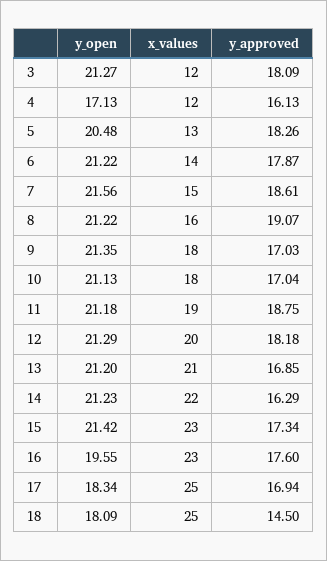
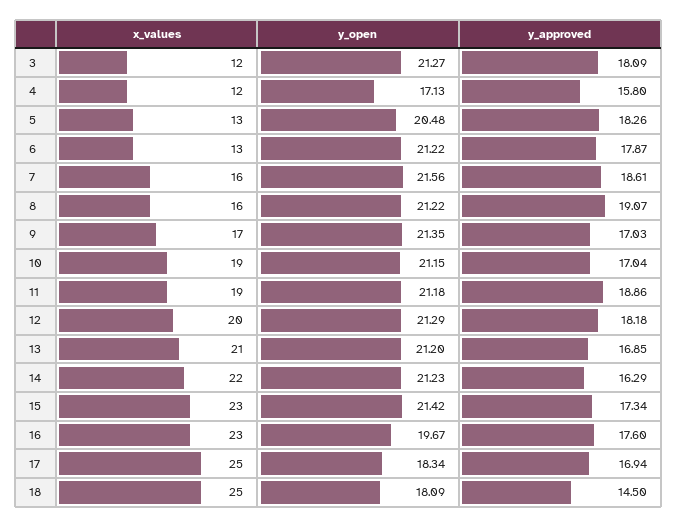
y_approved, 4: 16.13 -> 15.8
x_values, 6: 14 -> 13
x_values, 7: 15 -> 16
x_values, 9: 18 -> 17
y_open, 10: 21.13 -> 21.15
x_values, 10: 18 -> 19
y_approved, 11: 18.75 -> 18.86
y_open, 16: 19.55 -> 19.67

